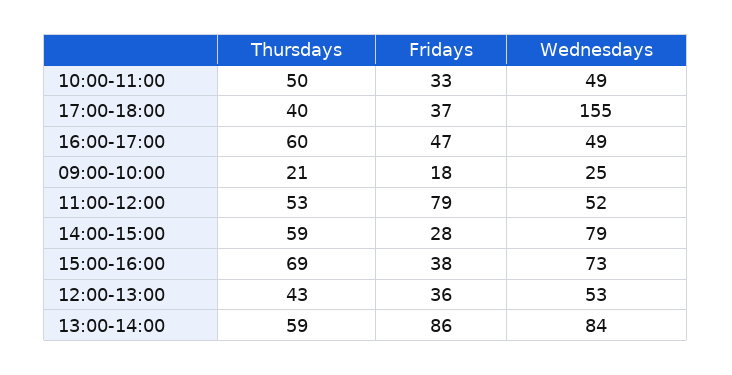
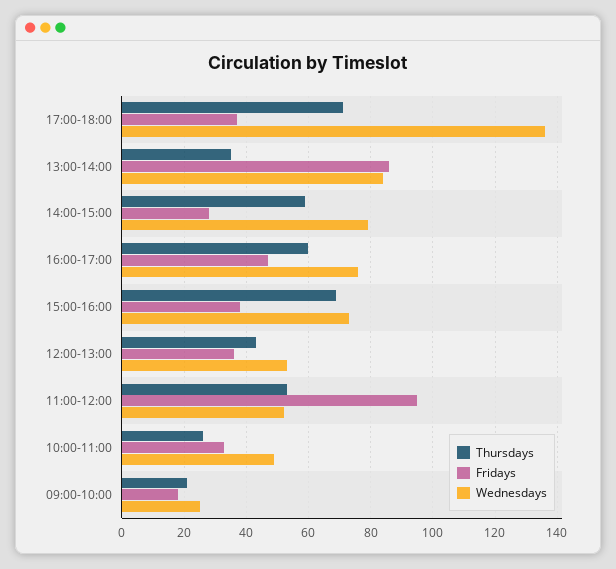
Thursdays, 10:00-11:00: 50 -> 25
Thursdays, 17:00-18:00: 40 -> 70
Wednesdays, 17:00-18:00: 155 -> 135
Wednesdays, 16:00-17:00: 49 -> 75
Fridays, 11:00-12:00: 79 -> 95
Thursdays, 13:00-14:00: 59 -> 35

